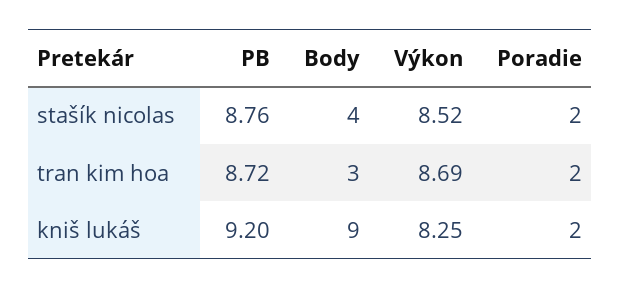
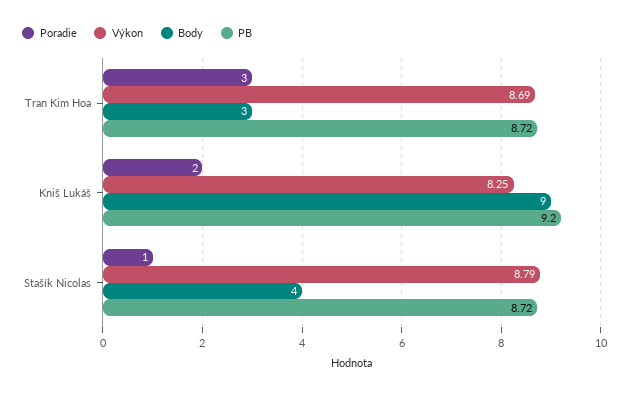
PB, stašík nicolas: 8.76 -> 8.72
Výkon, stašík nicolas: 8.52 -> 8.79
Poradie, stašík nicolas: 2 -> 1
Poradie, tran kim hoa: 2 -> 3

